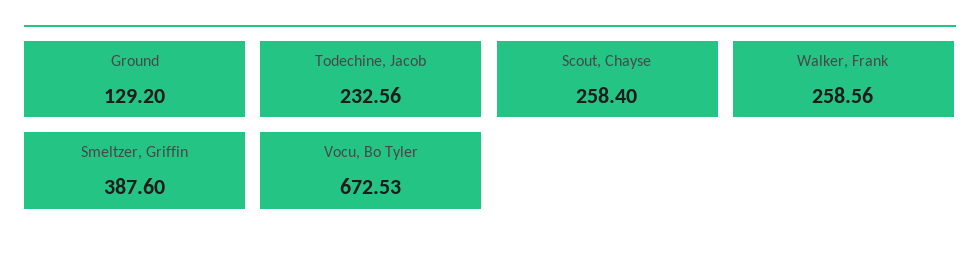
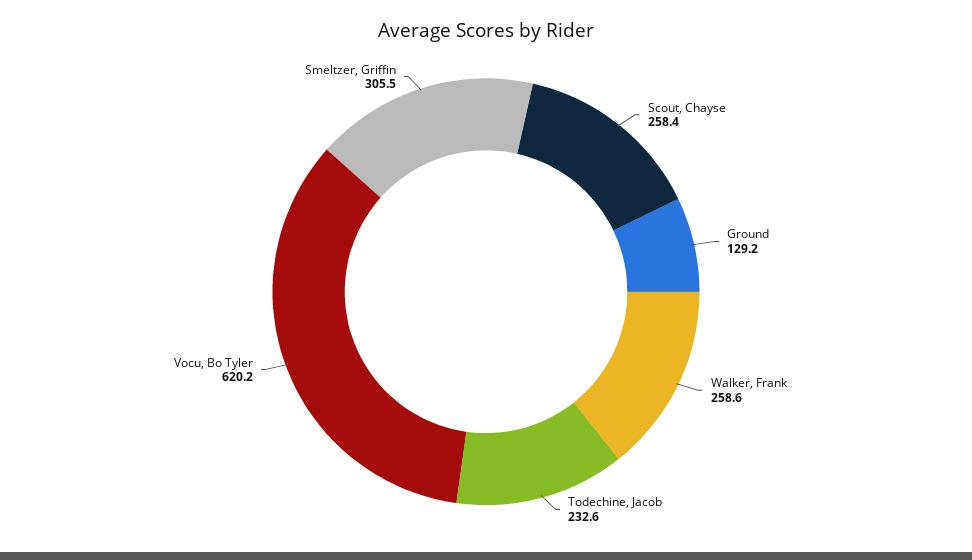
Smeltzer, Griffin: 387.6 -> 305.5
Vocu, Bo Tyler: 672.53 -> 620.2

